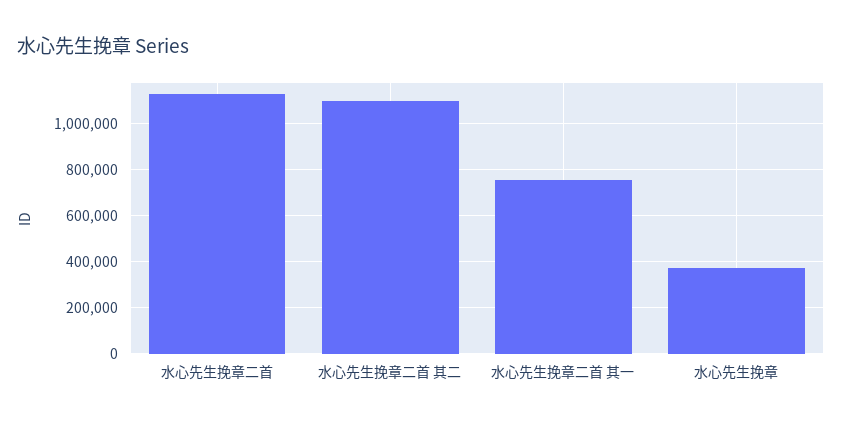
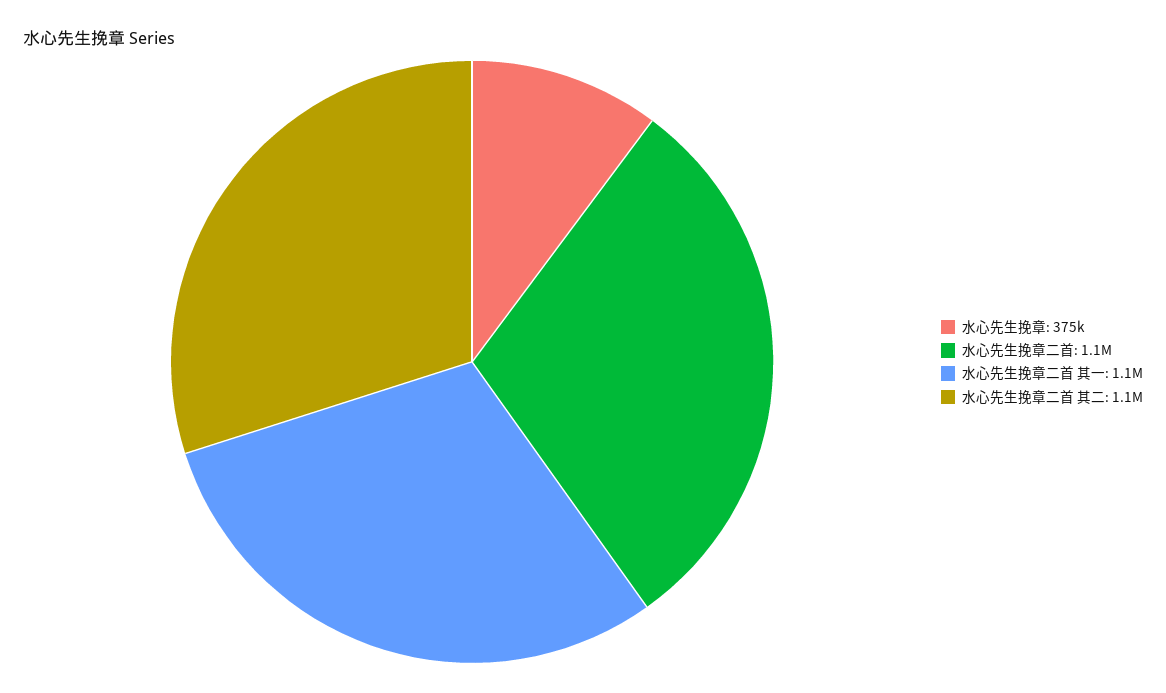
水心先生挽章二首 其一: 750000 -> 1100000

